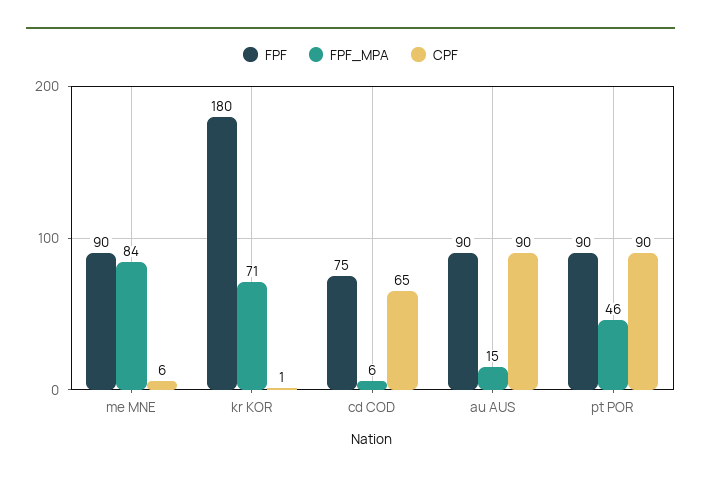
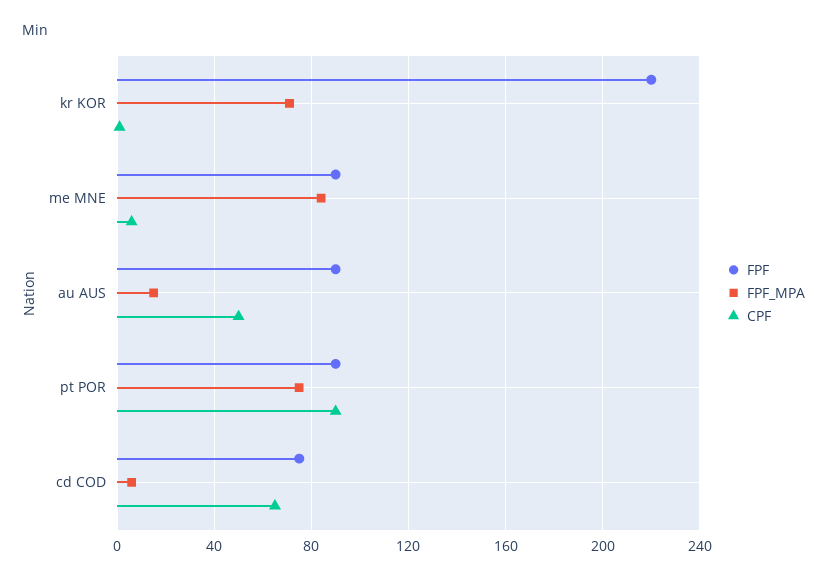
FPF, kr KOR: 180 -> 220
CPF, au AUS: 90 -> 50
FPF_MPA, pt POR: 46 -> 75

